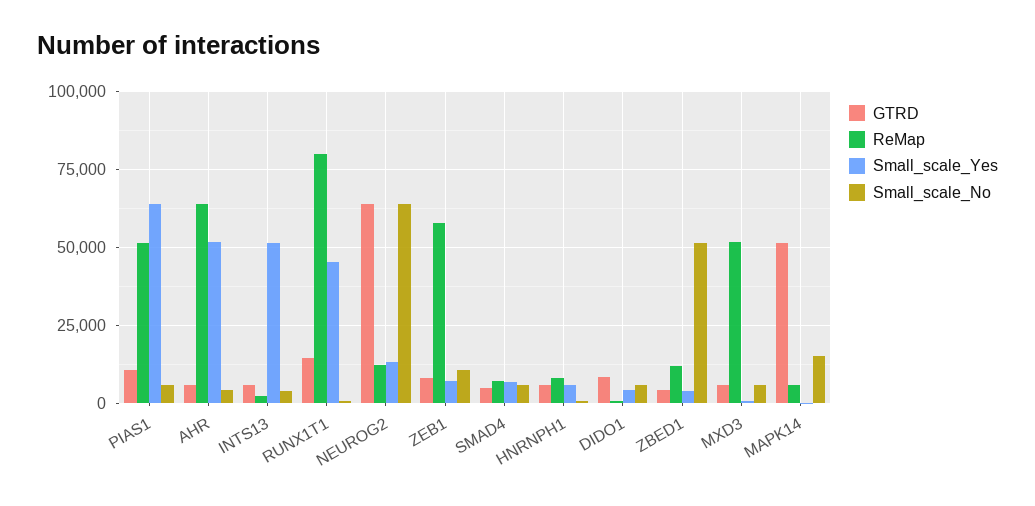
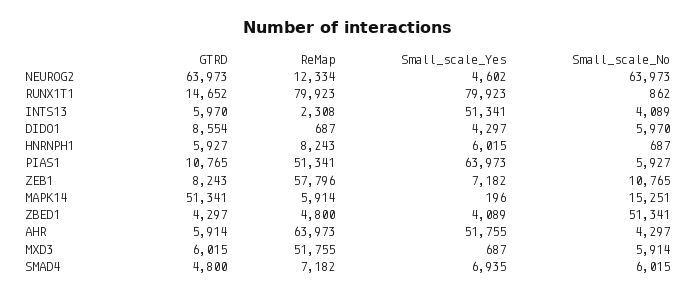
Small_scale_Yes, RUNX1T1: 45000 -> 79923
Small_scale_Yes, NEUROG2: 12500 -> 4602
ReMap, ZBED1: 12500 -> 4800

